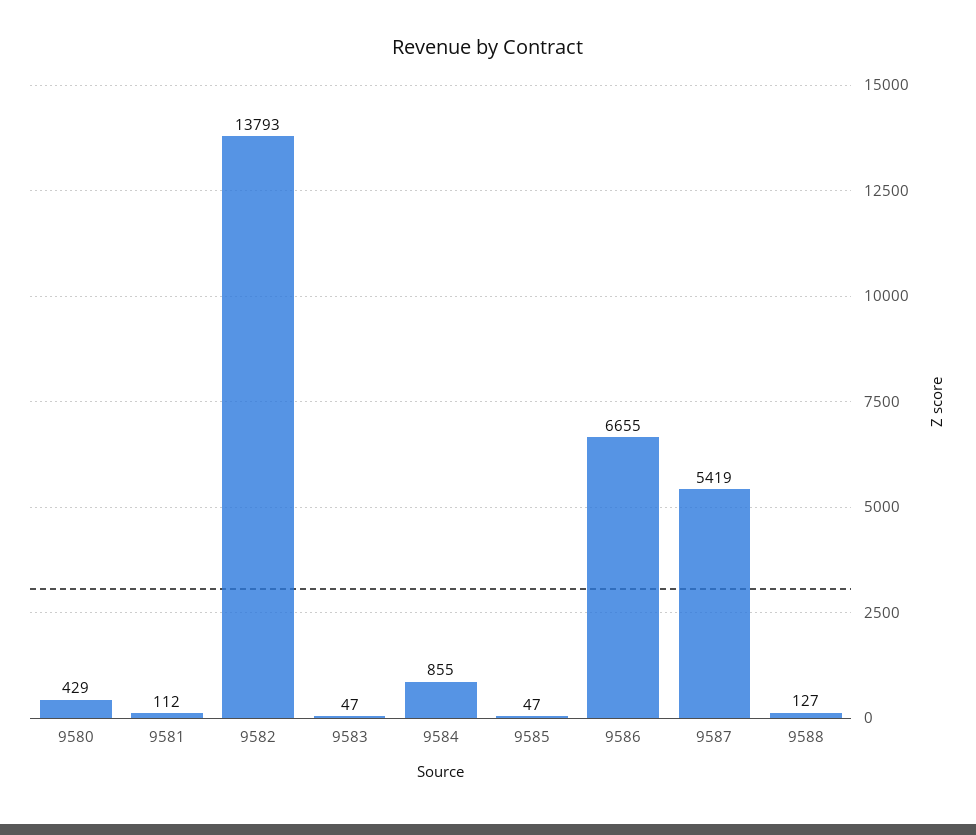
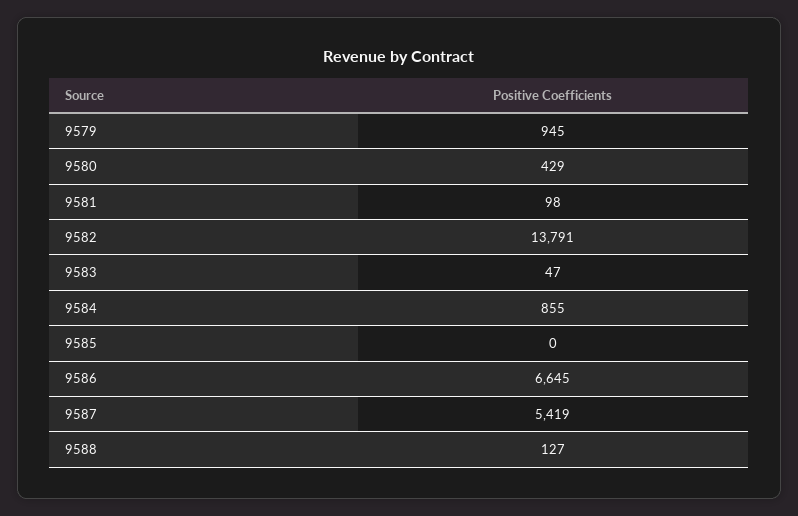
9581: 112 -> 98
9582: 13793 -> 13791
9585: 47 -> 0
9586: 6655 -> 6645
9579: none -> 945

